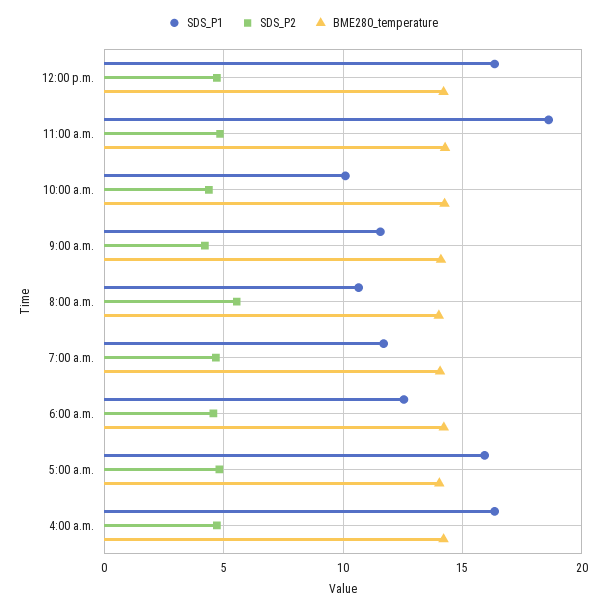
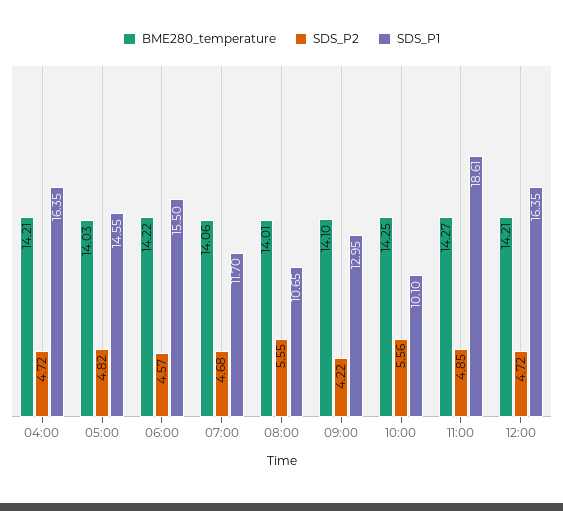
SDS_P2, 10:00 a.m.: 4.5 -> 5.56
SDS_P1, 9:00 a.m.: 11.5 -> 12.95
SDS_P1, 6:00 a.m.: 12.5 -> 15.5
SDS_P1, 5:00 a.m.: 16 -> 14.55

